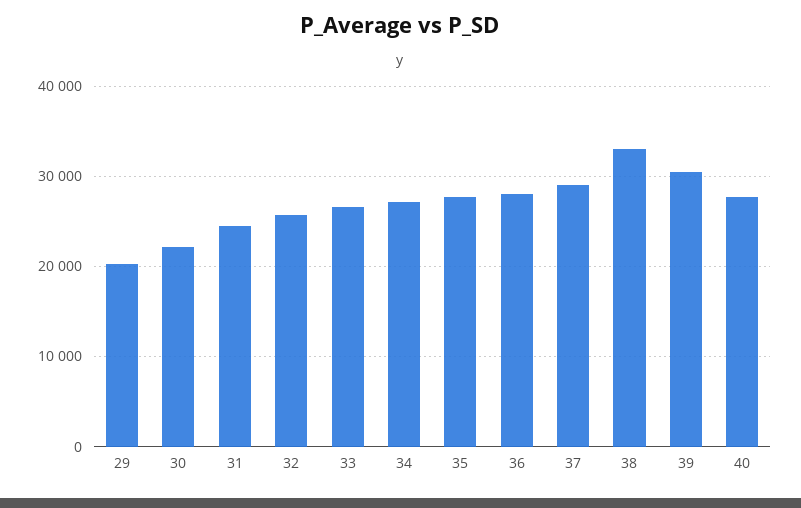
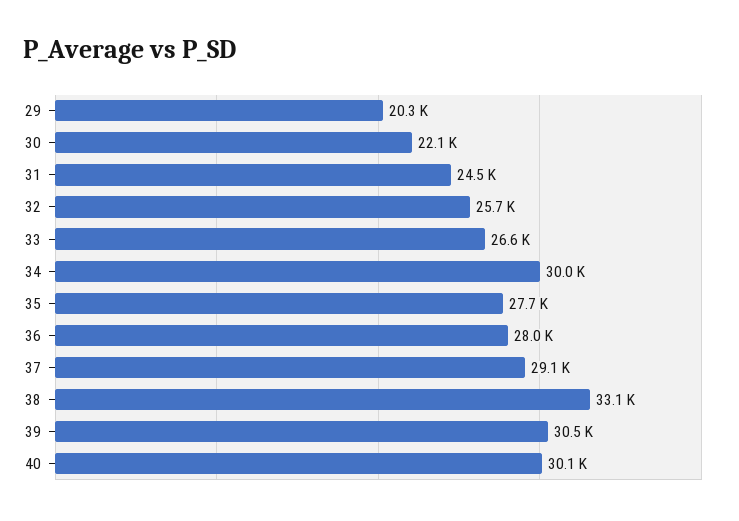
34: 27000 -> 30000
40: 28000 -> 30100

